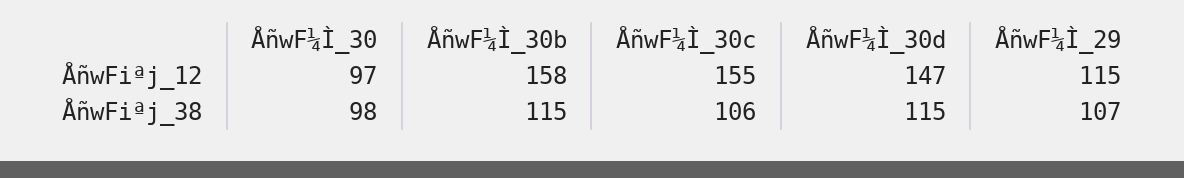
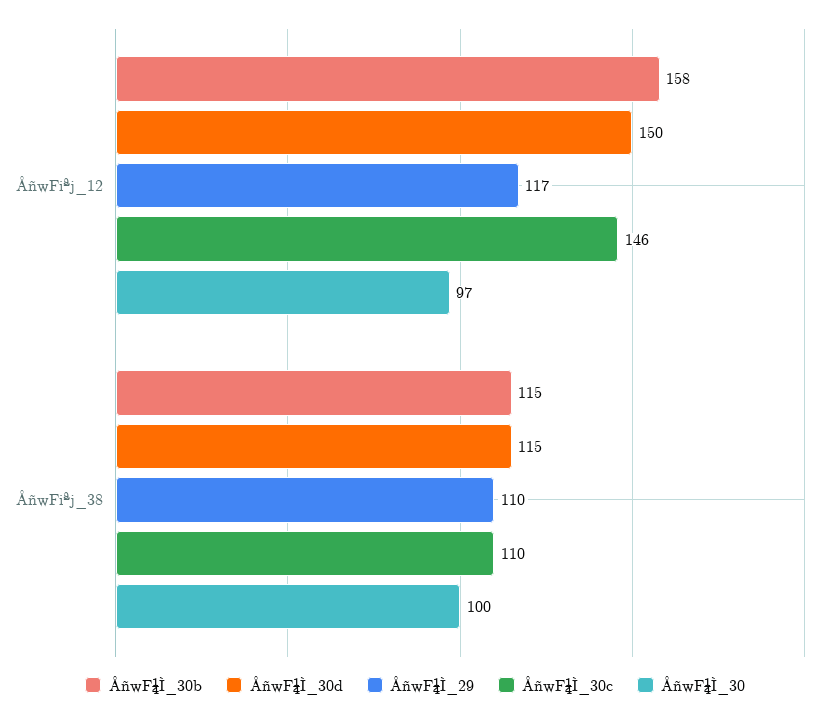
ÅñwF¼Ì_30c, ÅñwFiªj_12: 155 -> 146
ÅñwF¼Ì_30d, ÅñwFiªj_12: 147 -> 150
ÅñwF¼Ì_29, ÅñwFiªj_12: 115 -> 117
ÅñwF¼Ì_30, ÅñwFiªj_38: 98 -> 100
ÅñwF¼Ì_30c, ÅñwFiªj_38: 106 -> 110
ÅñwF¼Ì_29, ÅñwFiªj_38: 107 -> 110

